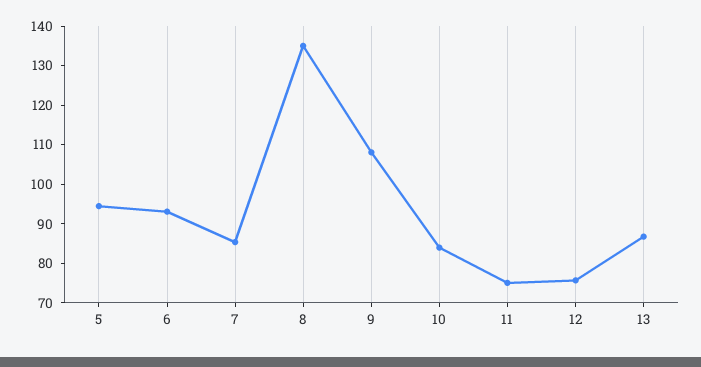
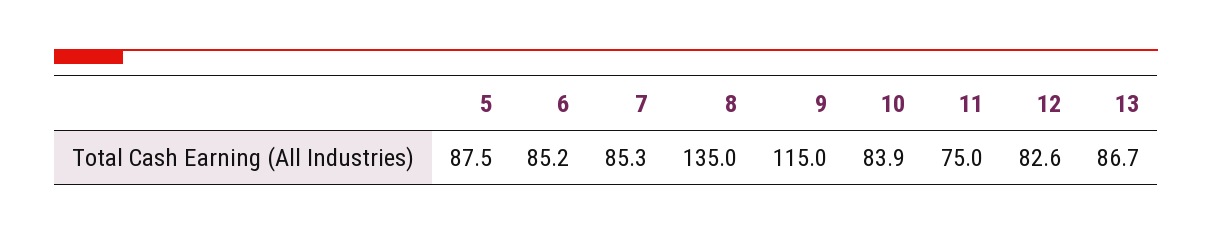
5: 95 -> 87.5
6: 92.5 -> 85.2
9: 107.5 -> 115
12: 75 -> 82.6

